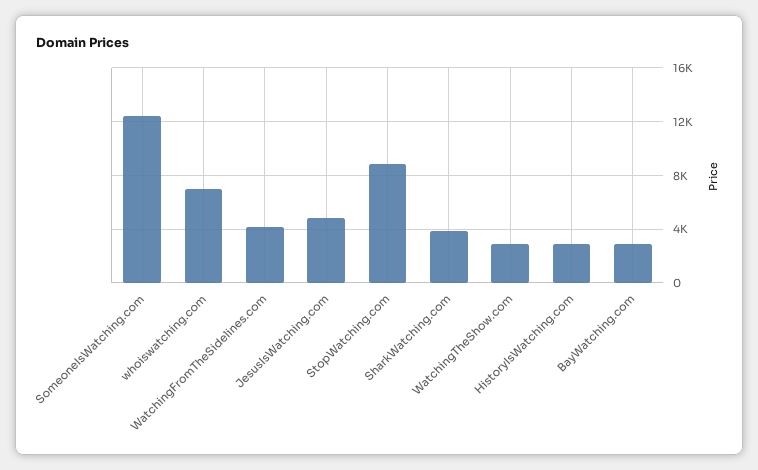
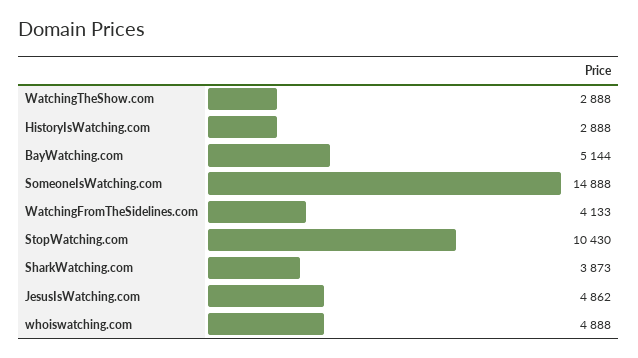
SomeoneIsWatching.com: 12500 -> 14888
whoiswatching.com: 7000 -> 4888
StopWatching.com: 9000 -> 10430
BayWatching.com: 3000 -> 5144

